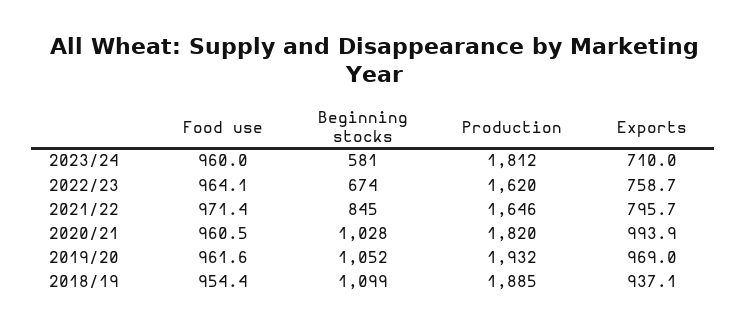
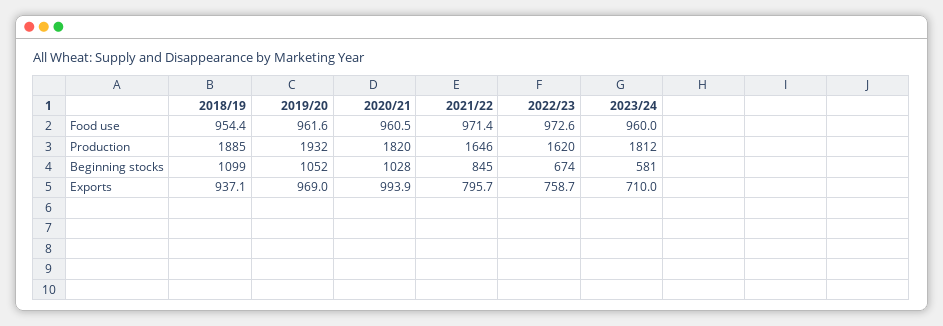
Food use, 2022/23: 964.1 -> 972.6

